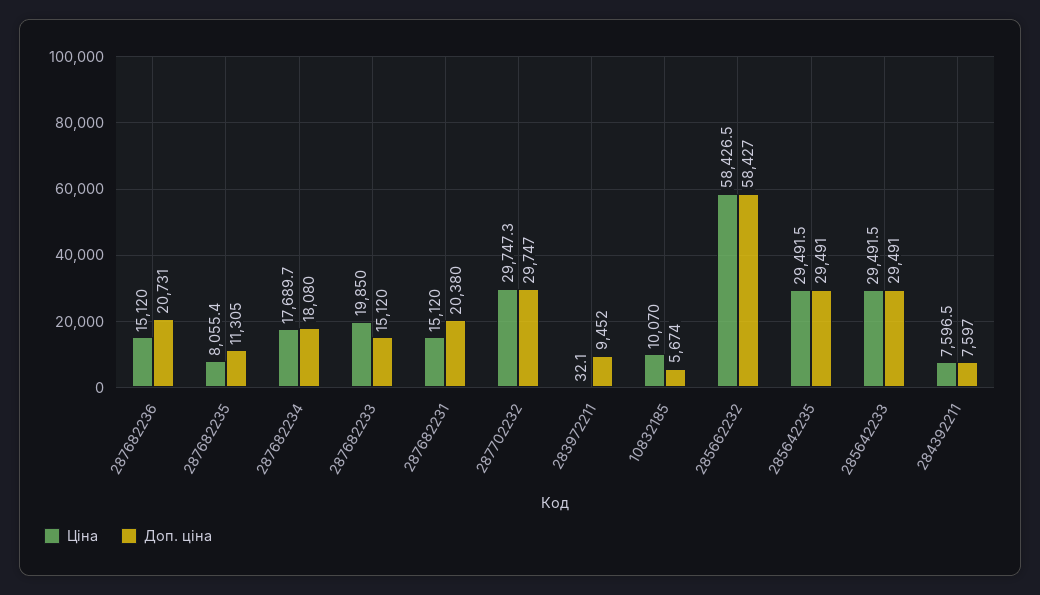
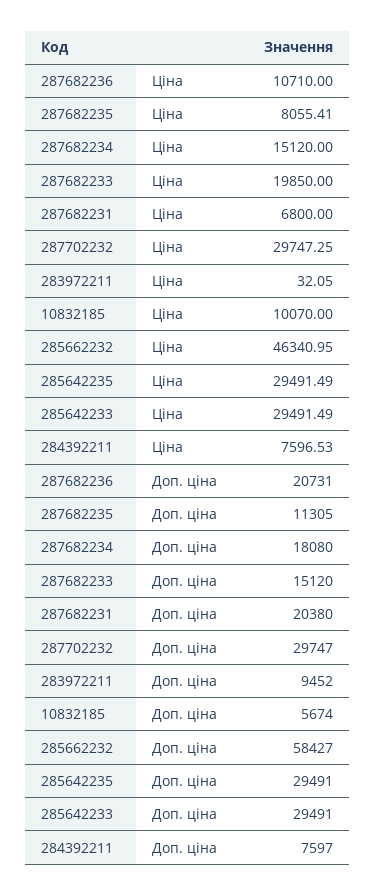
Ціна, 287682236: 15120 -> 10710
Ціна, 287682234: 17689.7 -> 15120
Ціна, 287682231: 15120 -> 6800
Ціна, 285662232: 58426.5 -> 46340.95

